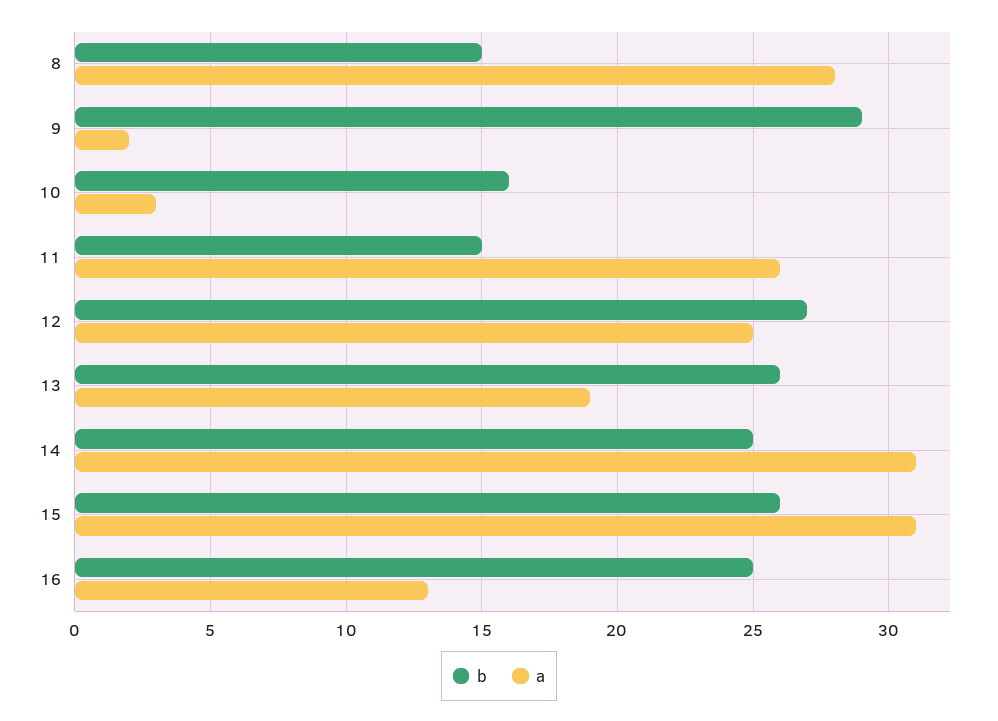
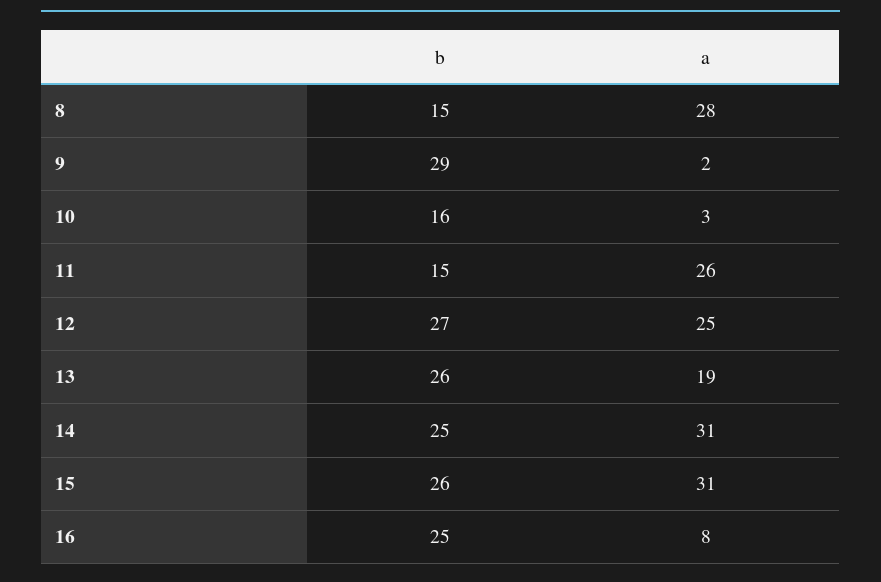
a, 16: 13 -> 8

